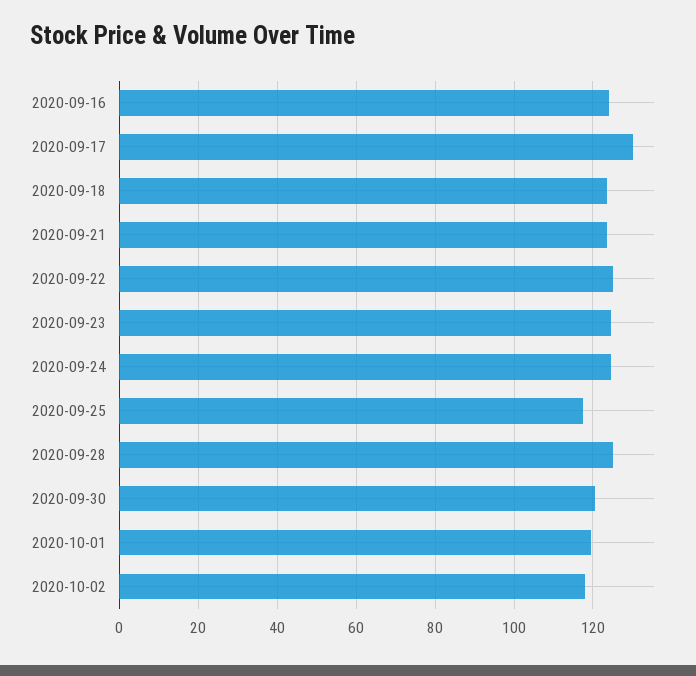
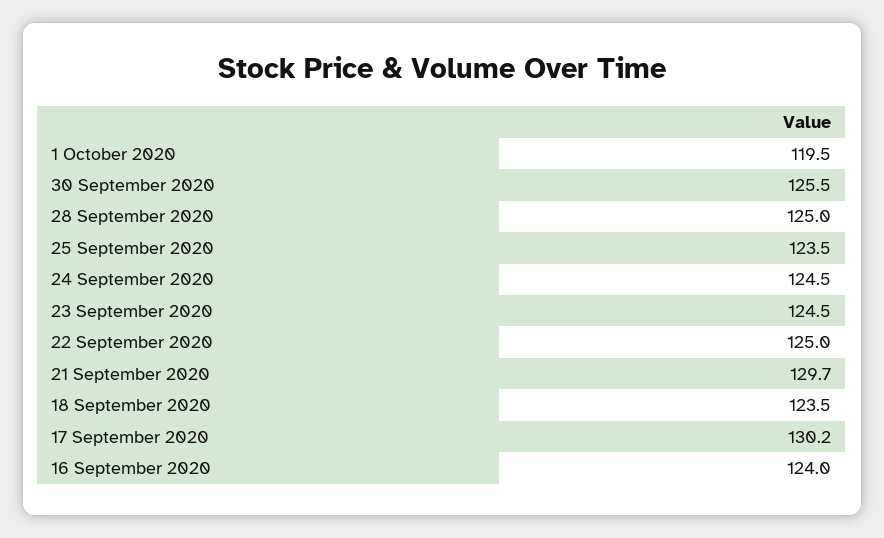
2020-09-21: 124 -> 129.7
2020-09-25: 118 -> 123.5
2020-09-30: 120 -> 125.5
2020-10-02: 118 -> none

